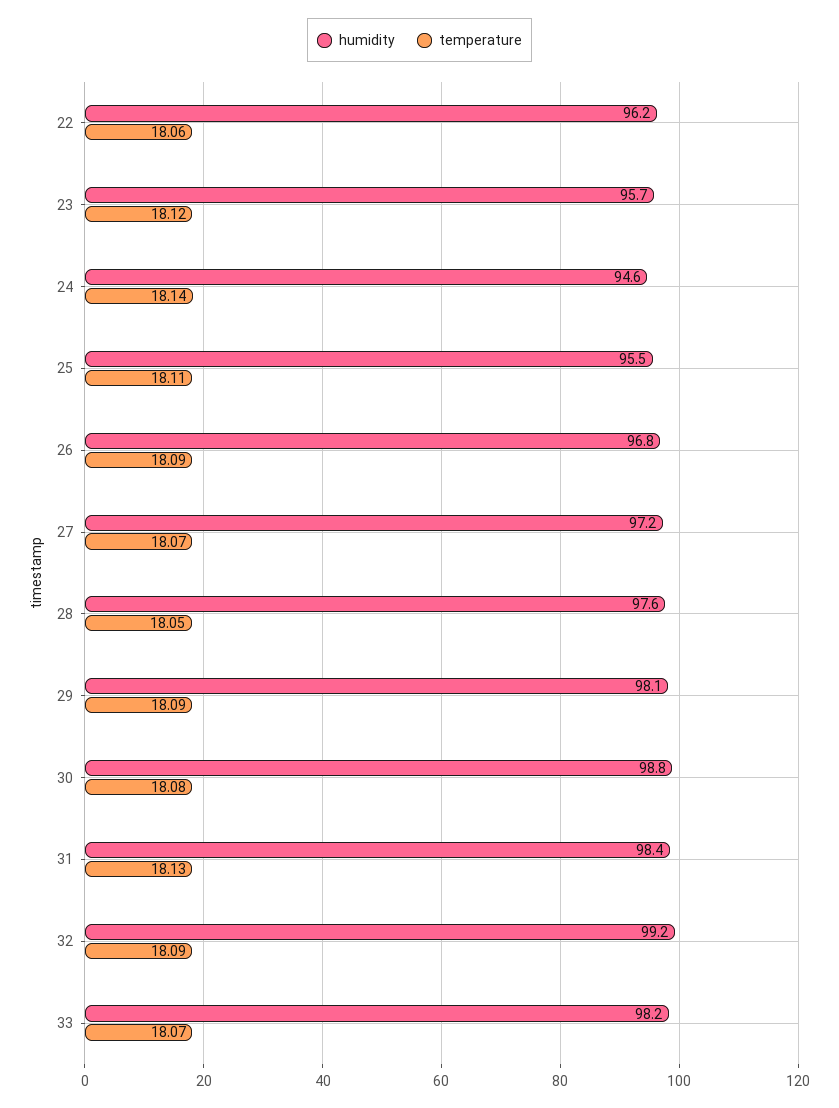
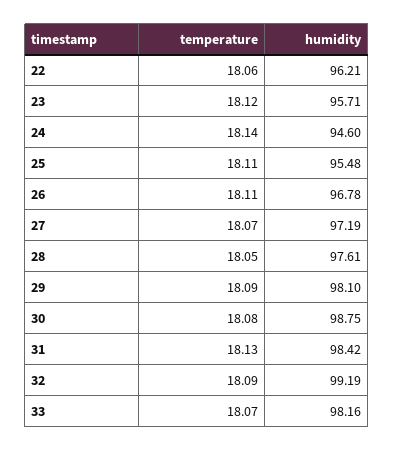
temperature, 26: 18.09 -> 18.11

